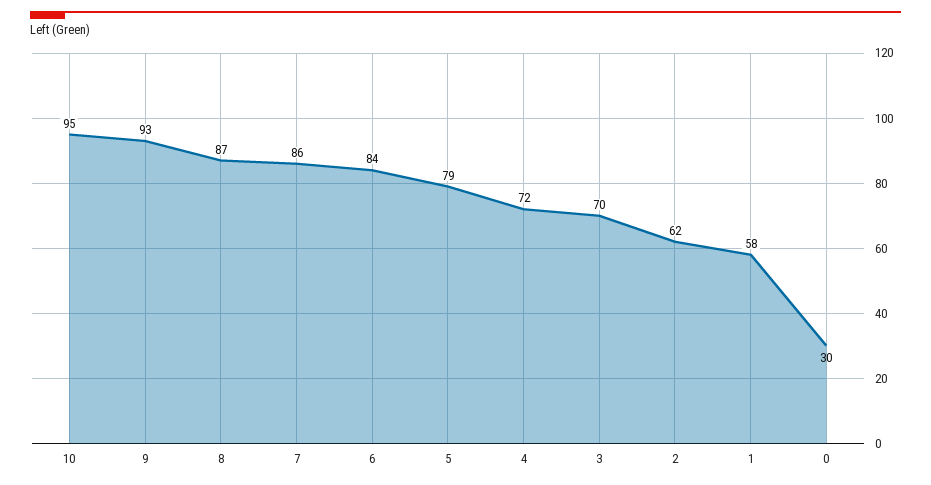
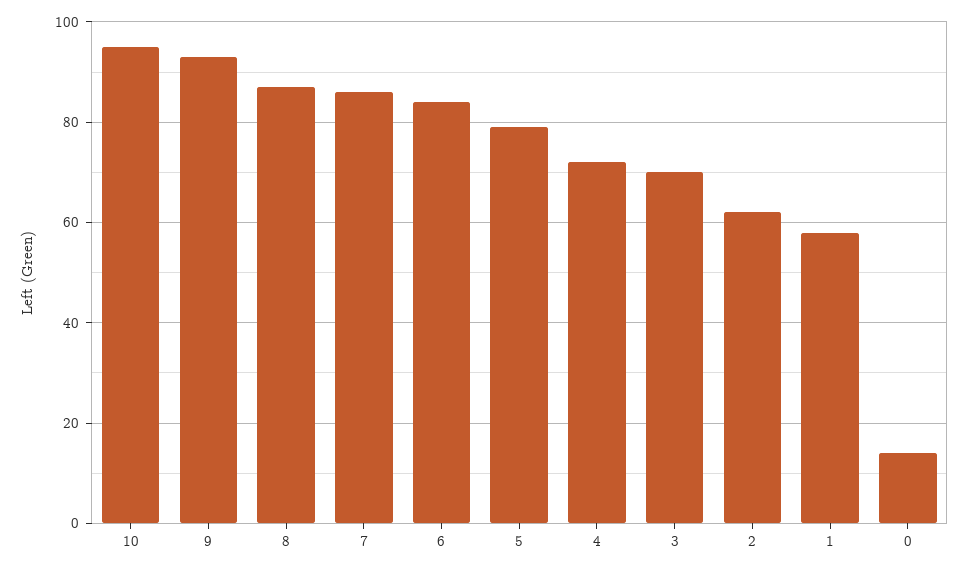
0: 30 -> 15

